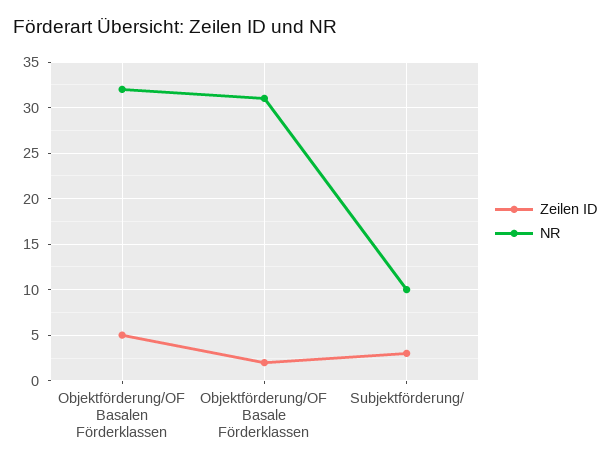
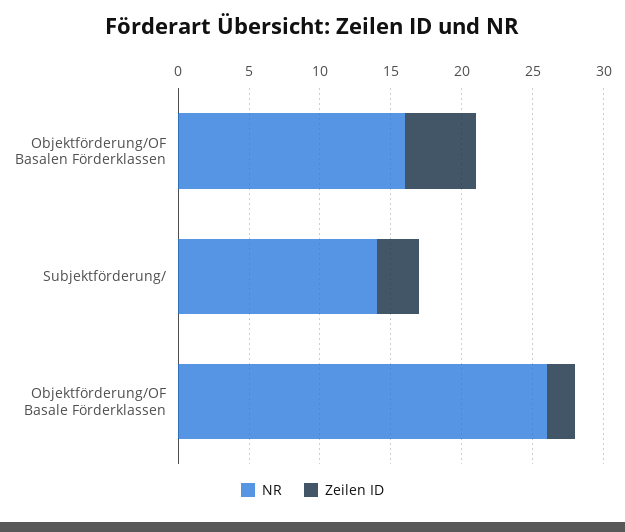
NR, Objektförderung/OF Basalen Förderklassen: 32 -> 16
NR, Objektförderung/OF Basale Förderklassen: 31 -> 26
NR, Subjektförderung/: 10 -> 14

